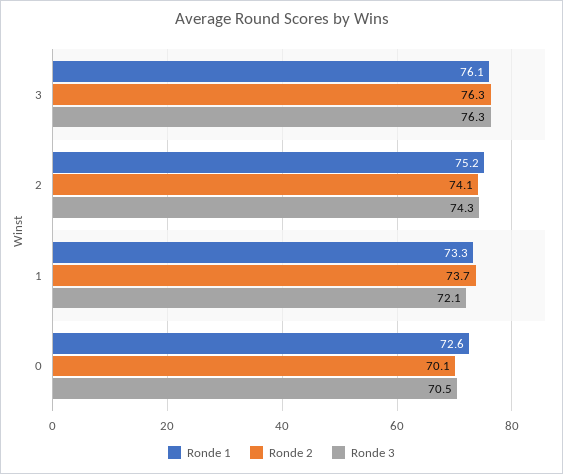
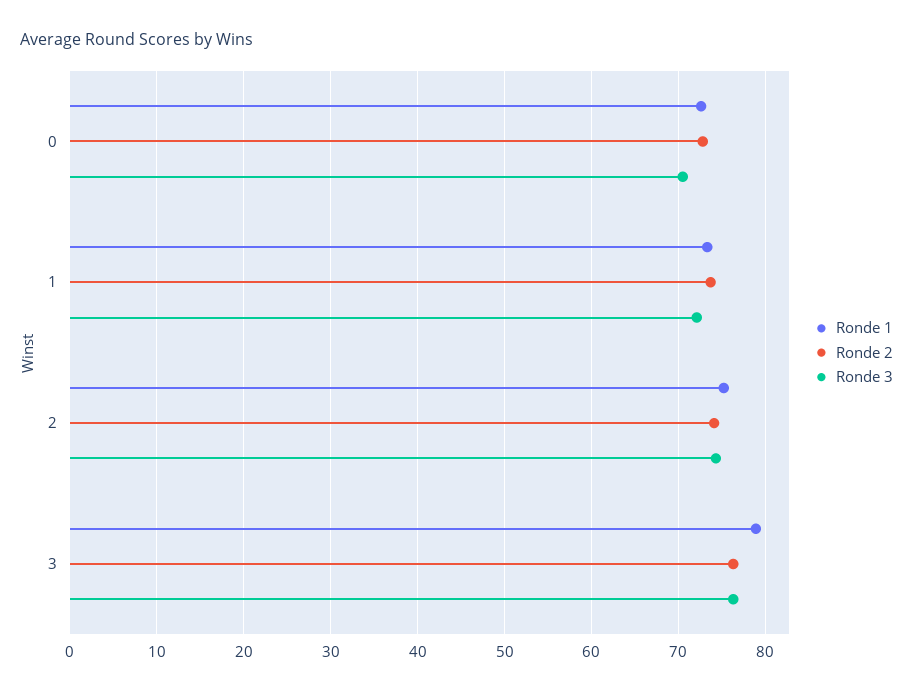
Ronde 1, 3: 76.1 -> 79
Ronde 2, 0: 70.1 -> 73

